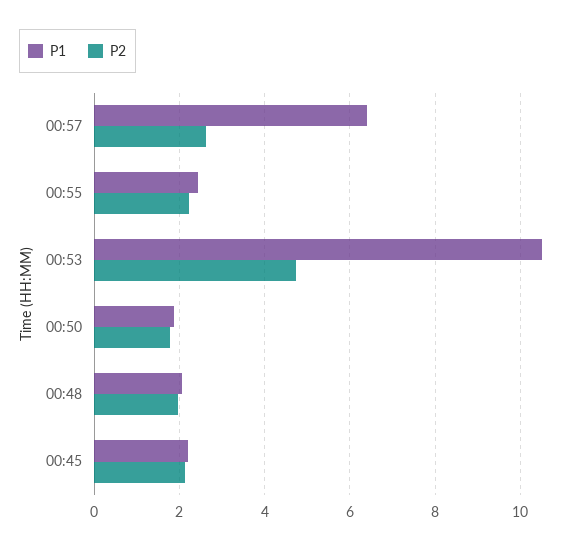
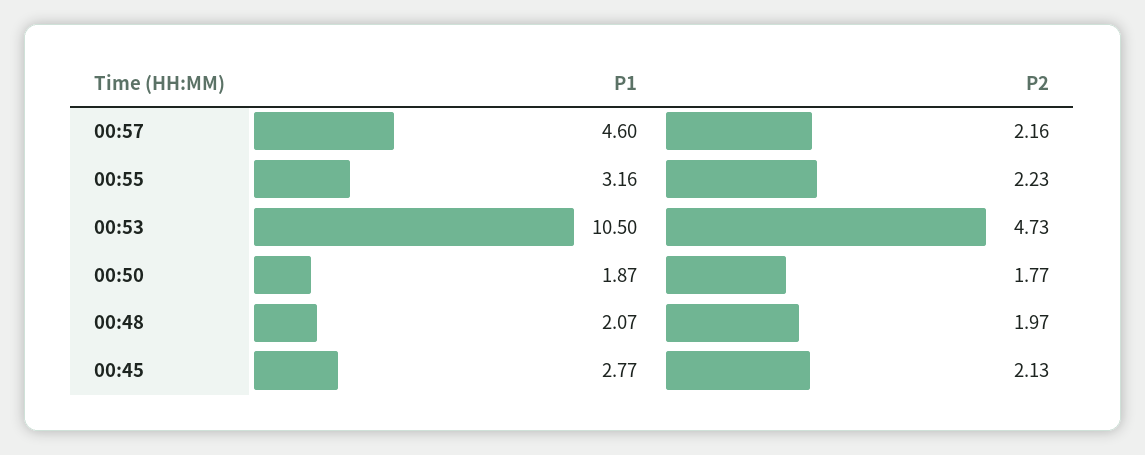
P1, 00:57: 6.4 -> 4.6
P2, 00:57: 2.6 -> 2.16
P1, 00:55: 2.4 -> 3.16
P1, 00:45: 2.2 -> 2.77

